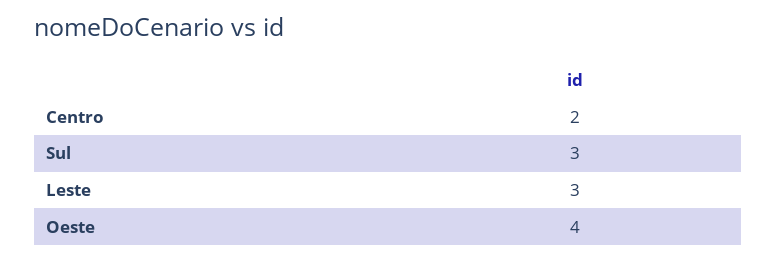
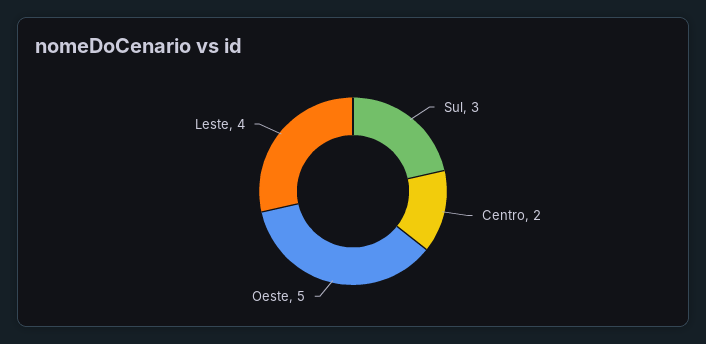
Leste: 3 -> 4
Oeste: 4 -> 5

